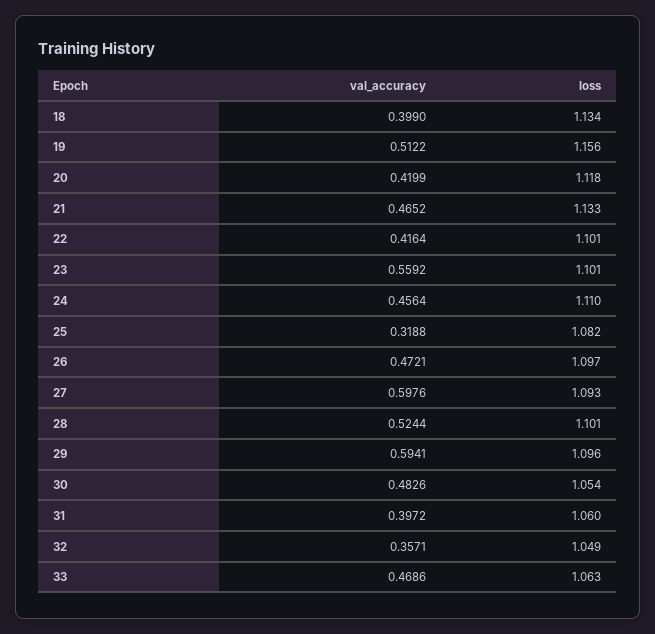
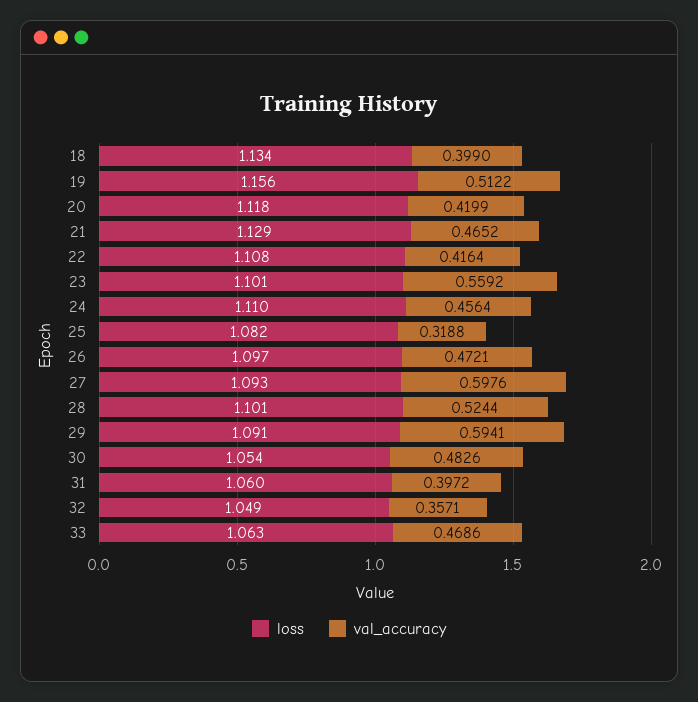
loss, 21: 1.133 -> 1.129
loss, 22: 1.101 -> 1.108
loss, 29: 1.096 -> 1.091

